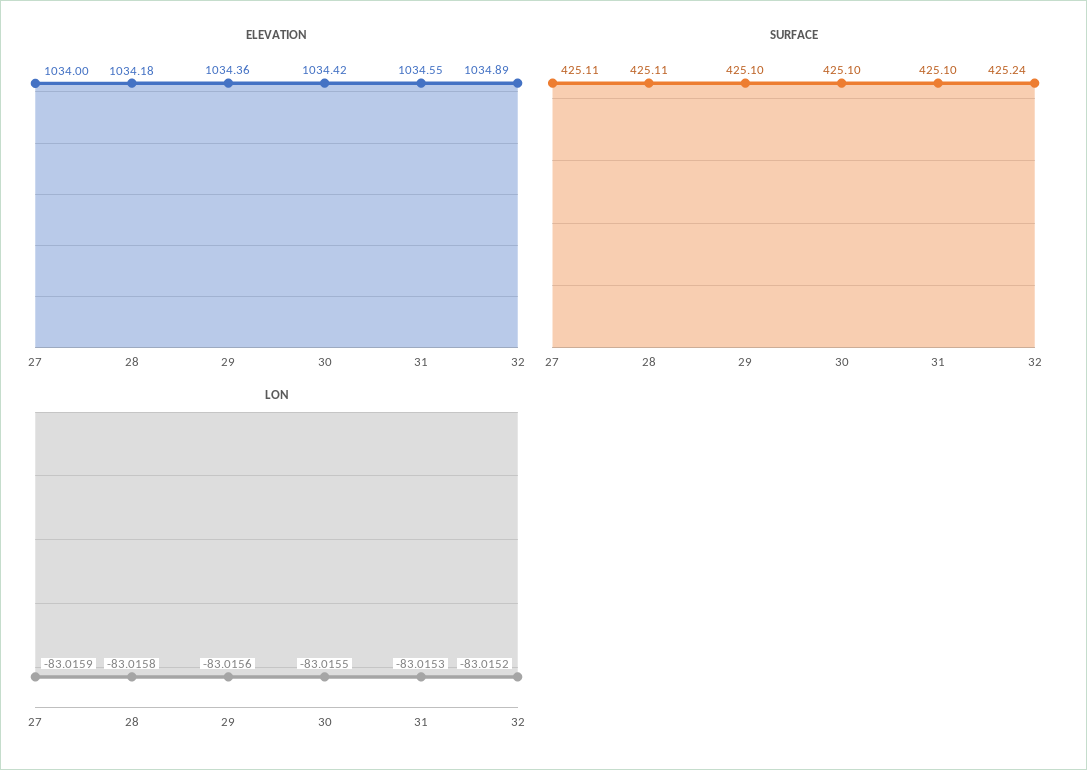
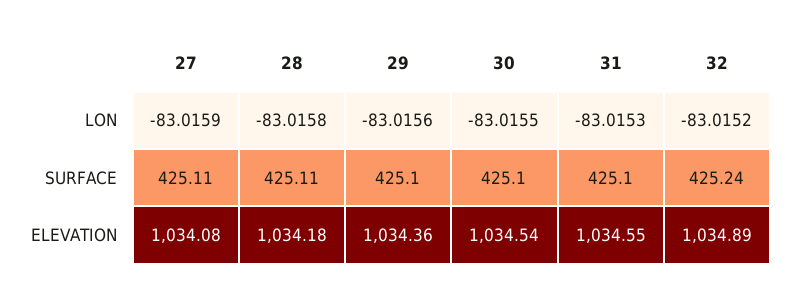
ELEVATION, 27: 1034 -> 1034.08
ELEVATION, 30: 1034.42 -> 1034.54

